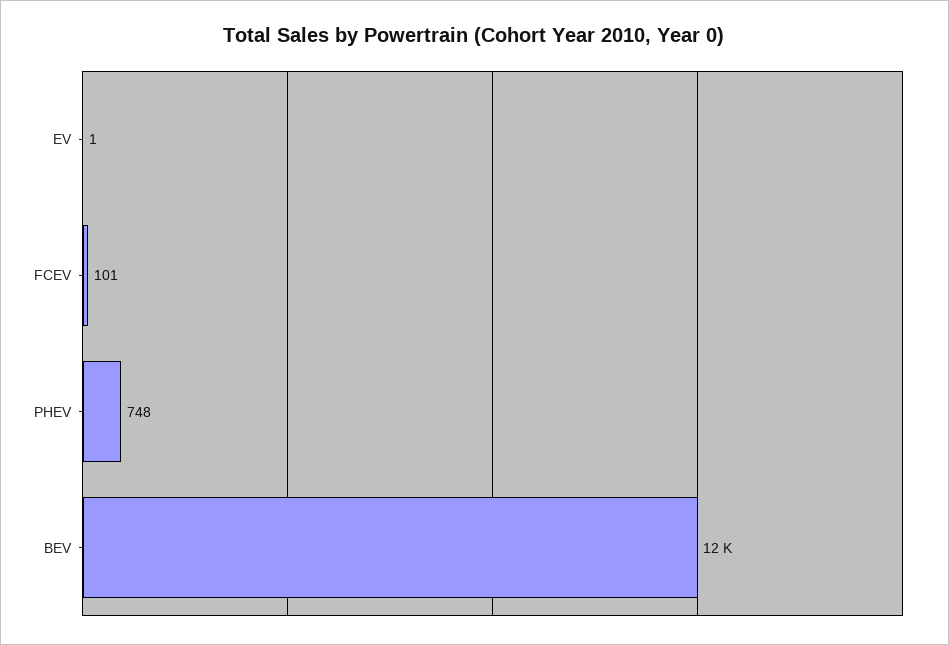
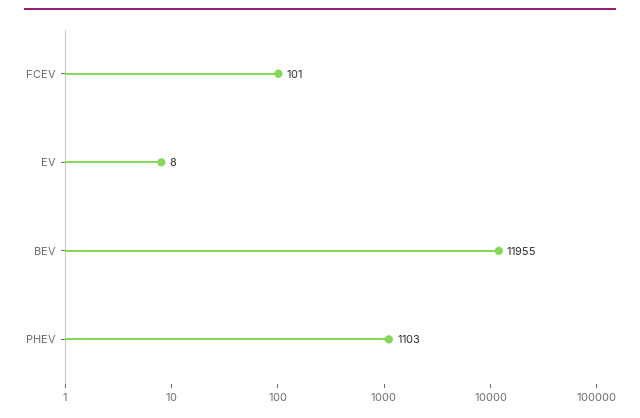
EV: 1 -> 8
PHEV: 748 -> 1103

